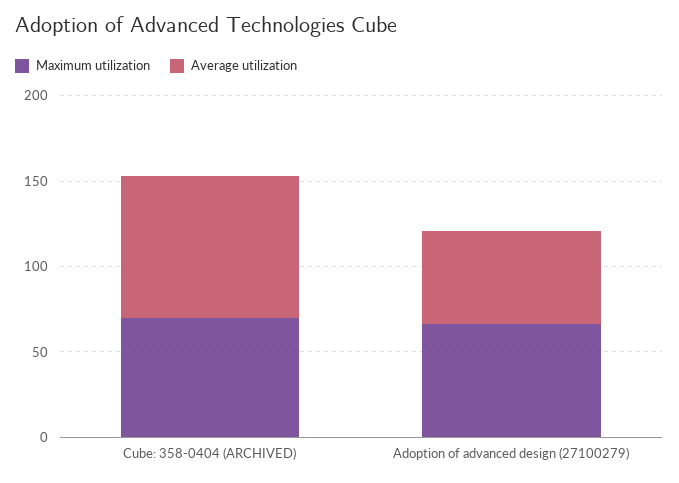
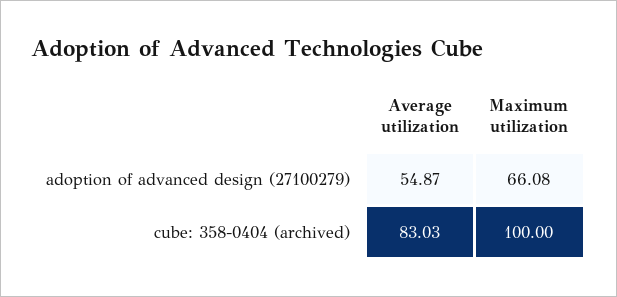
Maximum utilization, Cube: 358-0404 (ARCHIVED): 70 -> 100

